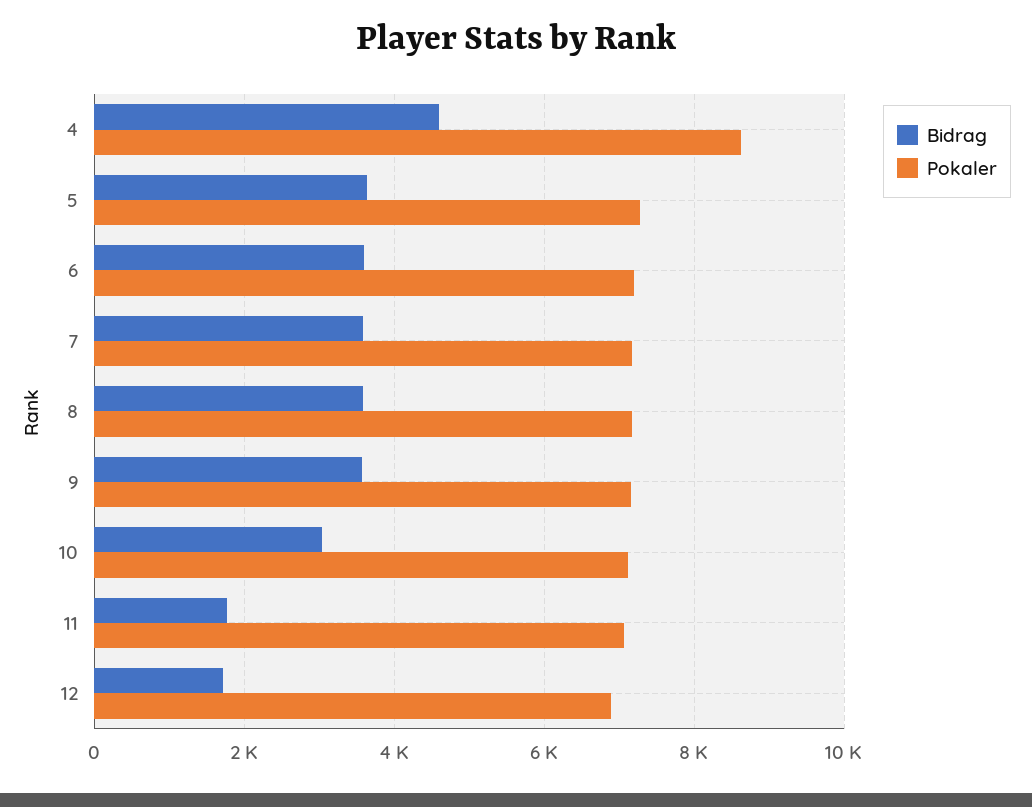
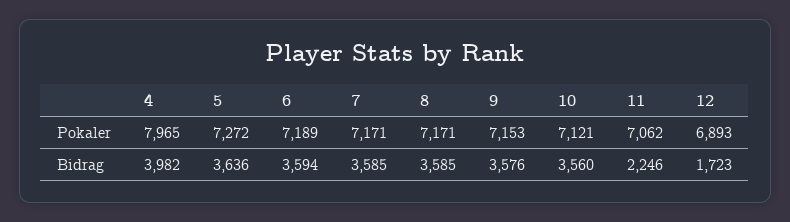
Bidrag, 4: 4600 -> 3982
Pokaler, 4: 8600 -> 7965
Bidrag, 10: 3000 -> 3560
Bidrag, 11: 1800 -> 2246

